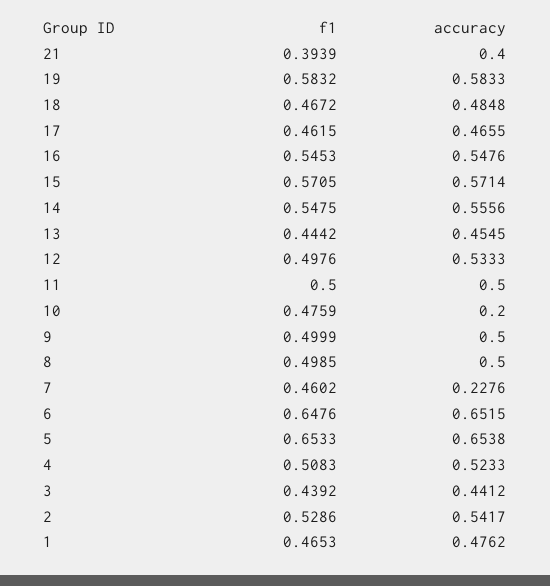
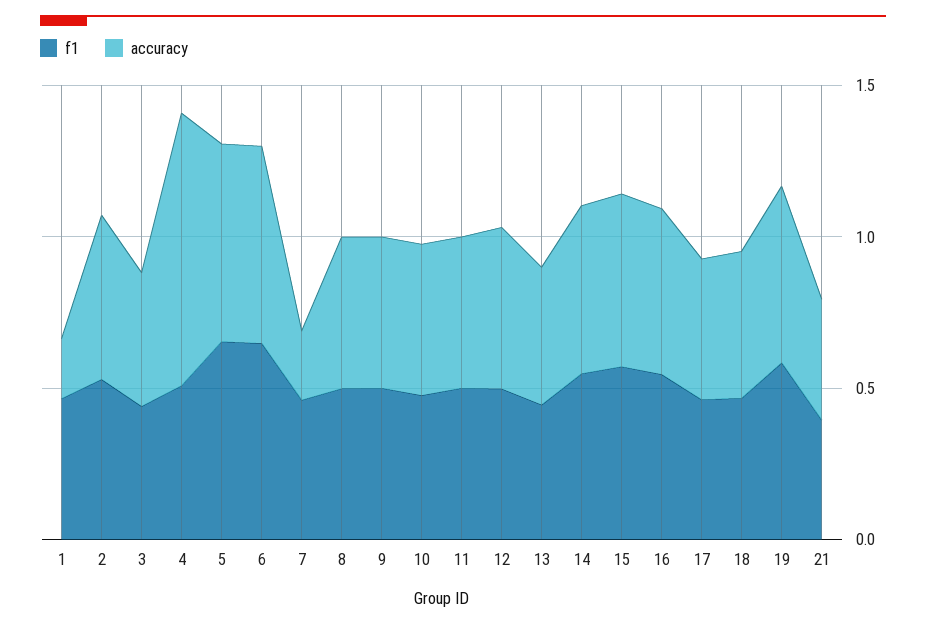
accuracy, 10: 0.2 -> 0.5
accuracy, 4: 0.5233 -> 0.9
accuracy, 1: 0.4762 -> 0.2

